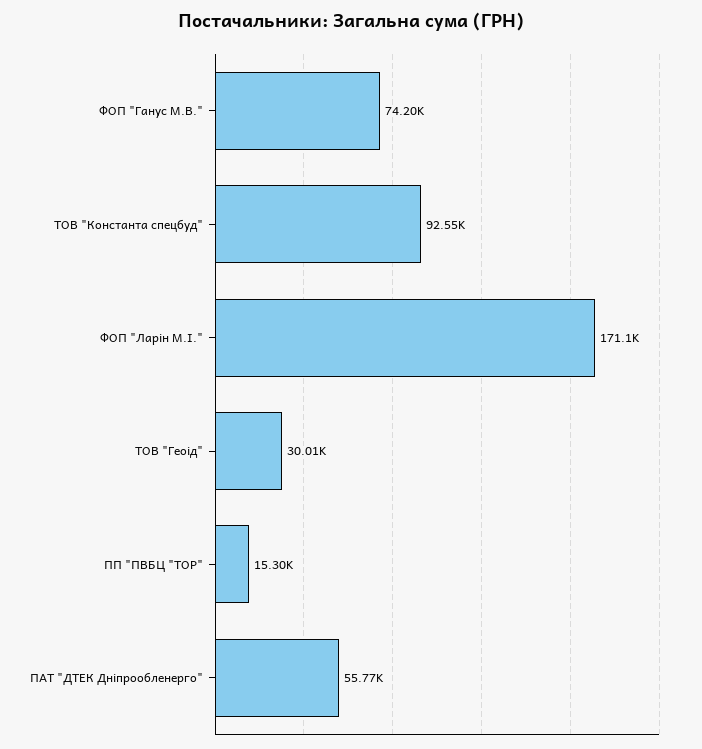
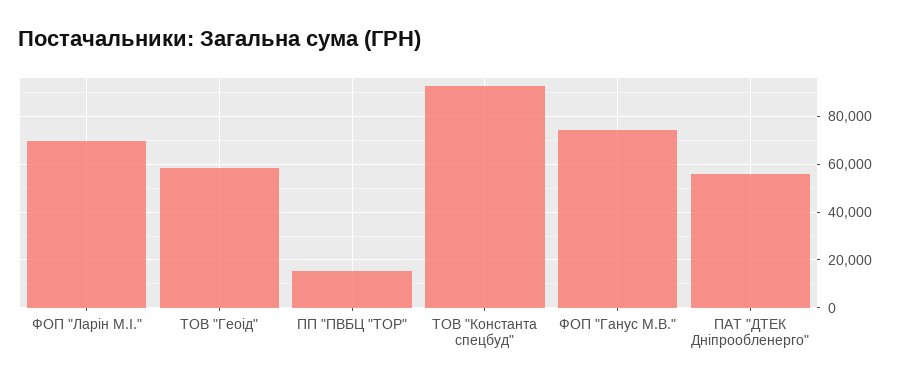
ФОП "Ларін М.І.": 171100 -> 70000
ТОВ "Геоід": 30010 -> 60000

